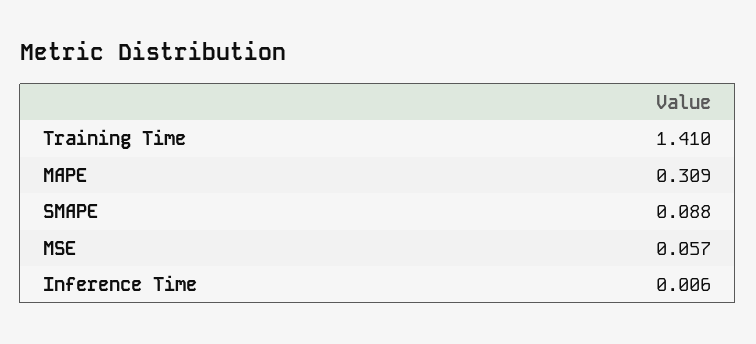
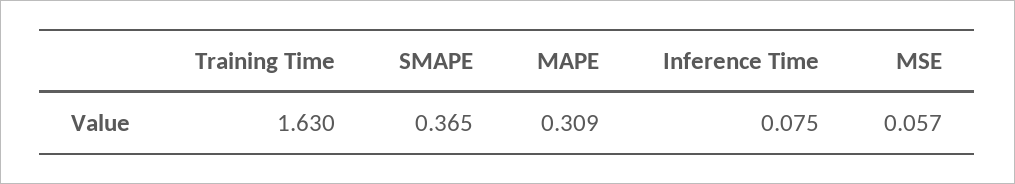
Training Time: 1.41 -> 1.63
SMAPE: 0.088 -> 0.365
Inference Time: 0.006 -> 0.075

